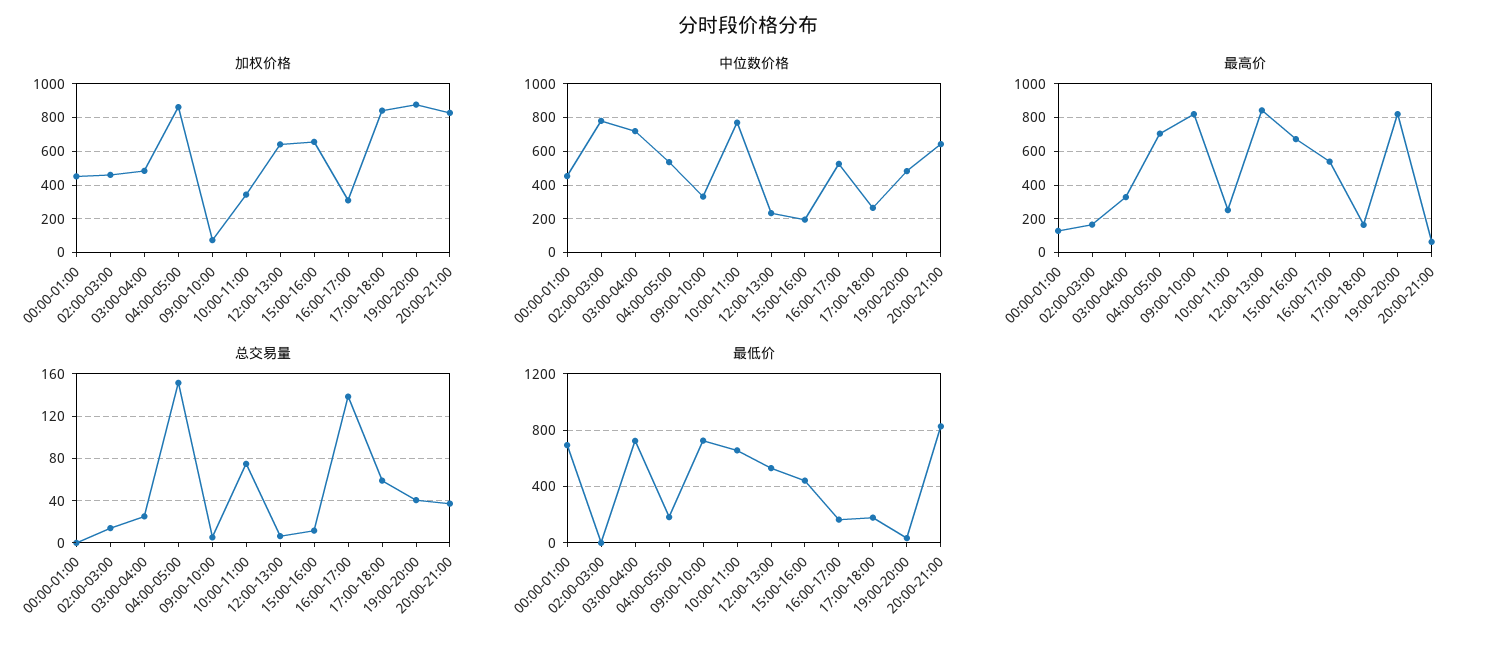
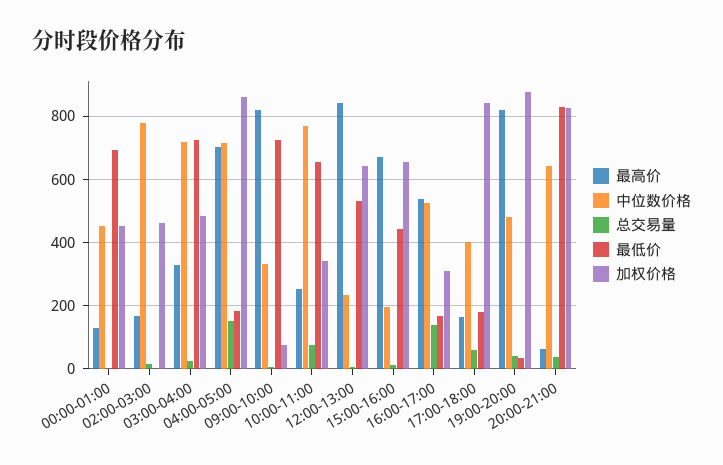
中位数价格, 04:00-05:00: 550 -> 720
中位数价格, 17:00-18:00: 250 -> 400

